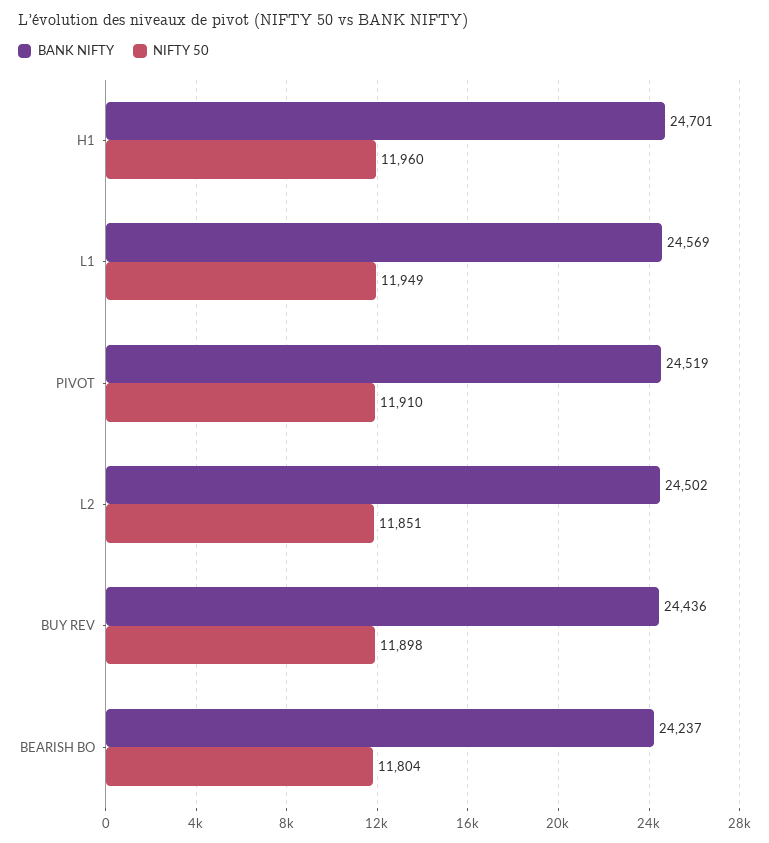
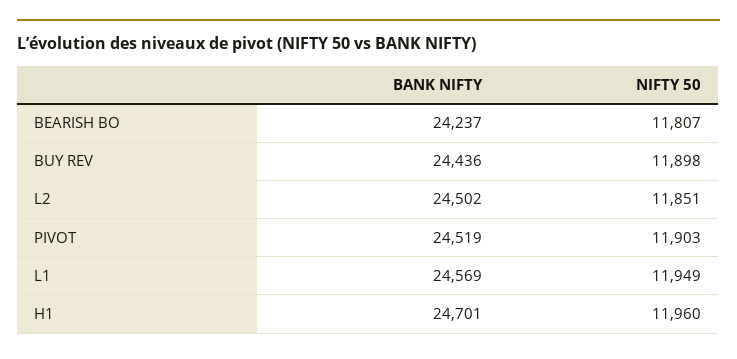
NIFTY 50, PIVOT: 11910 -> 11903
NIFTY 50, BEARISH BO: 11804 -> 11807

